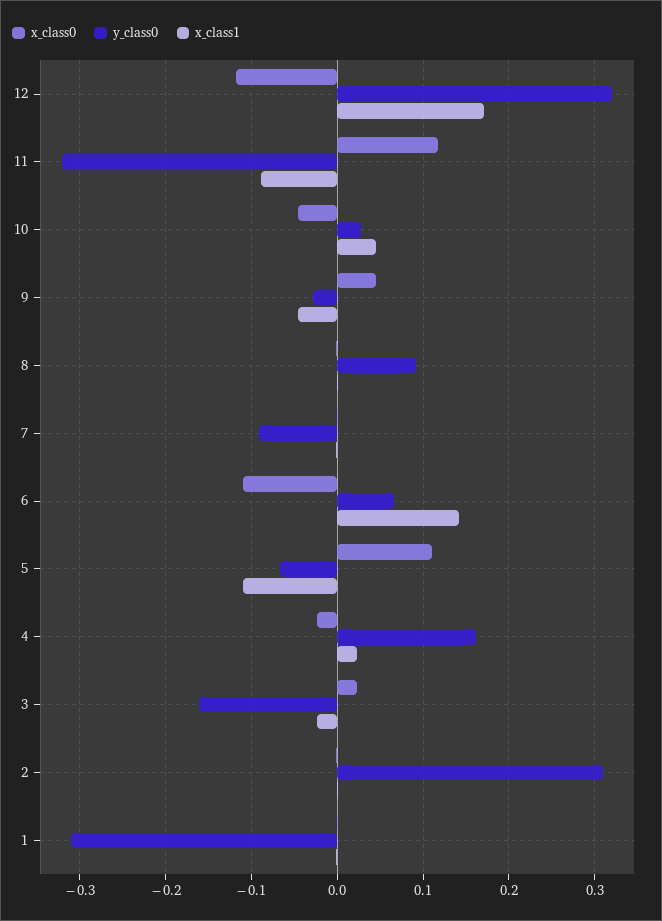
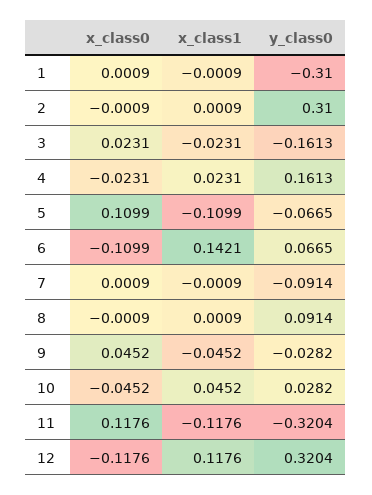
x_class1, 12: 0.17 -> 0.1176
x_class1, 11: -0.09 -> -0.1176

